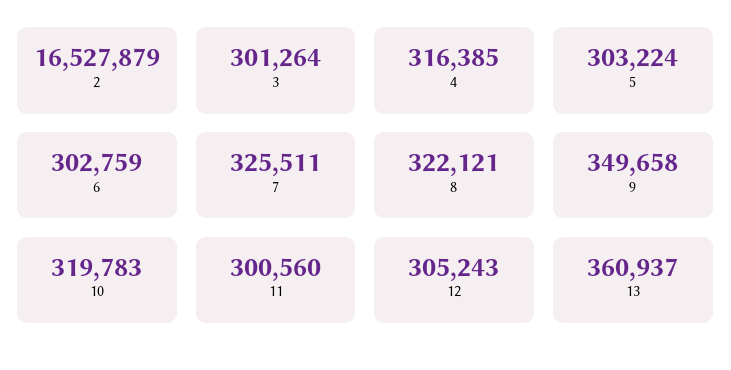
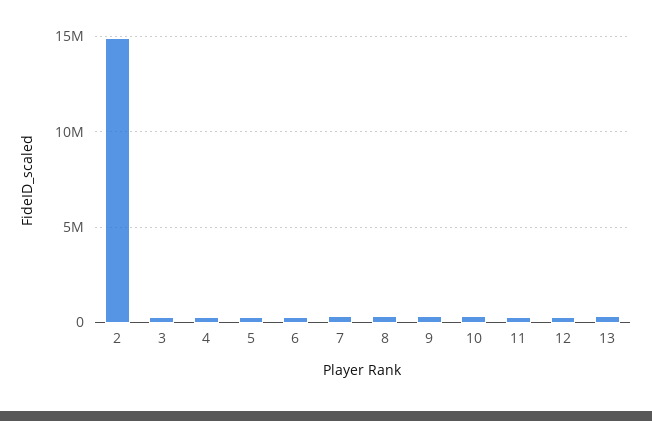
2: 16527879 -> 15000000

